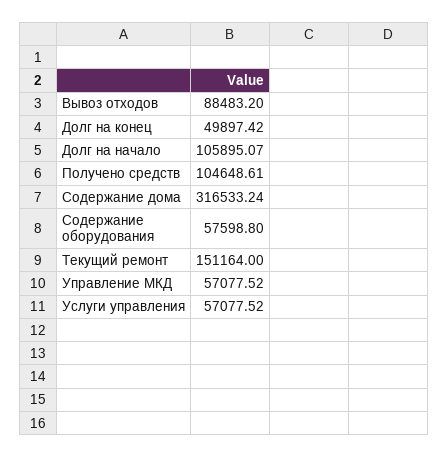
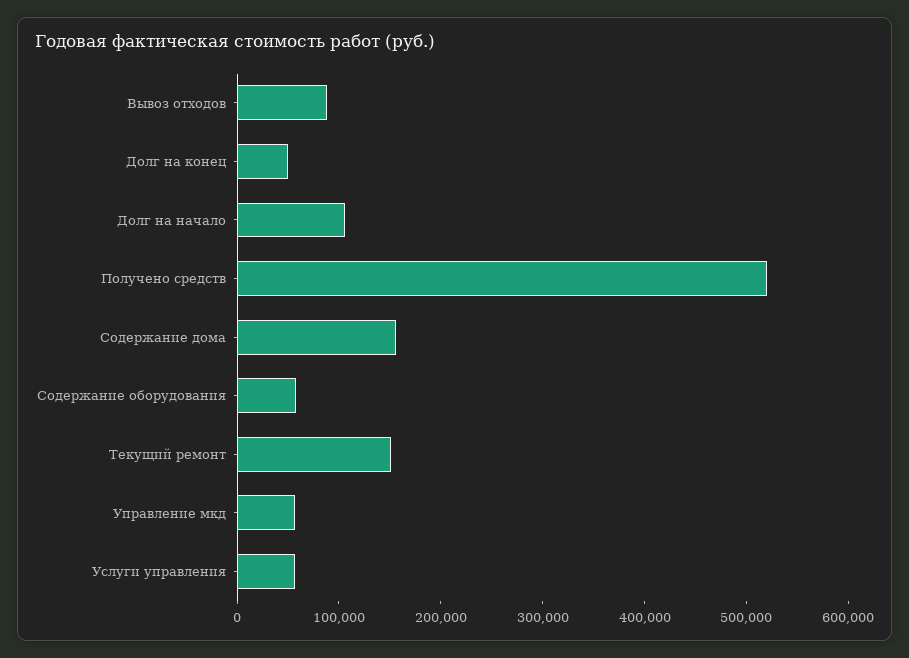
Получено средств: 104648.61 -> 520000
Содержание дома: 316533.24 -> 160000

